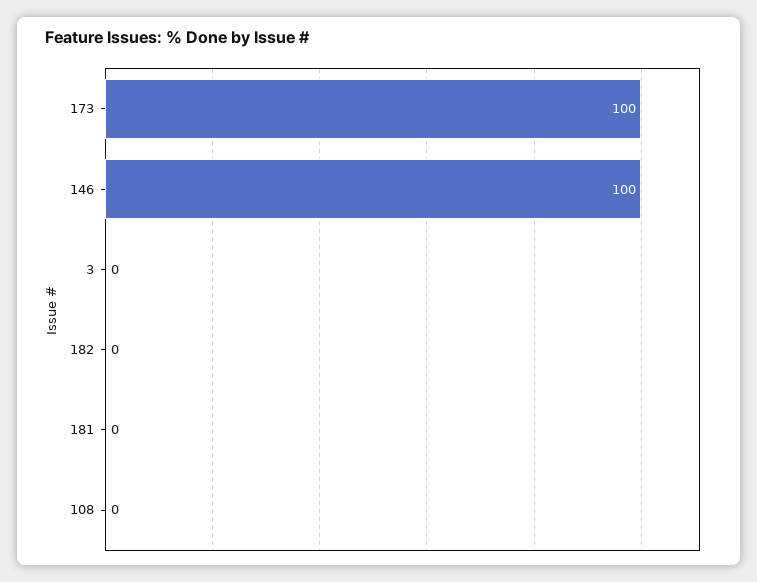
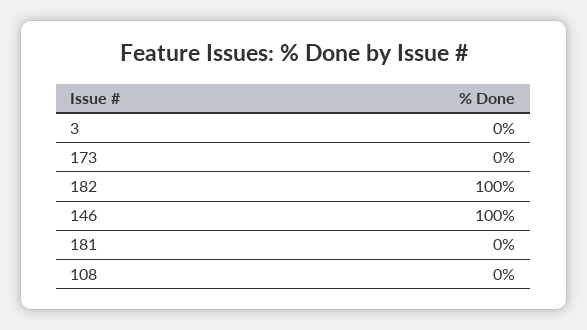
173: 100 -> 0
182: 0 -> 100

